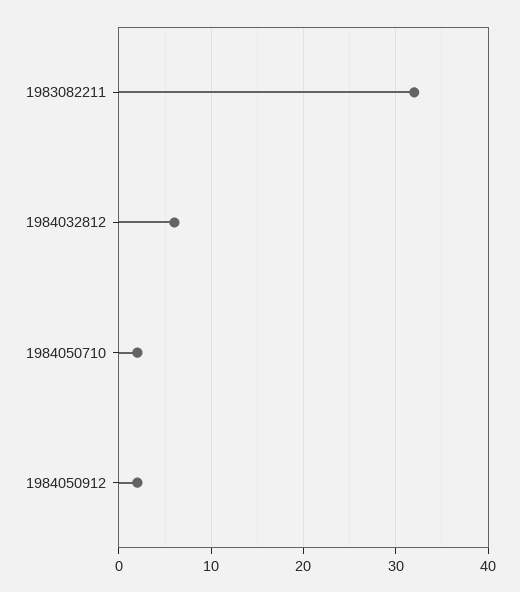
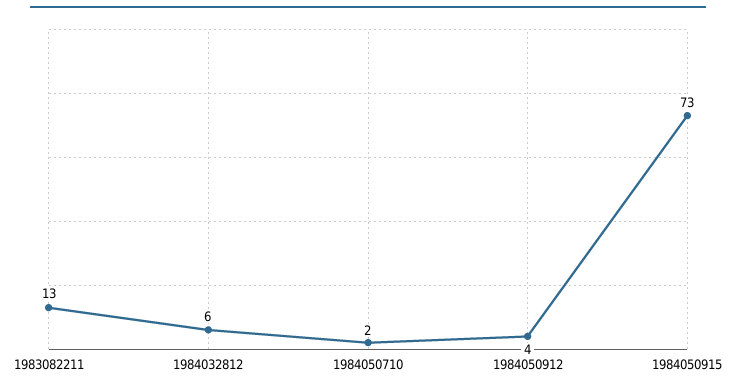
1983082211: 32 -> 13
1984050912: 2 -> 4
1984050915: none -> 73

